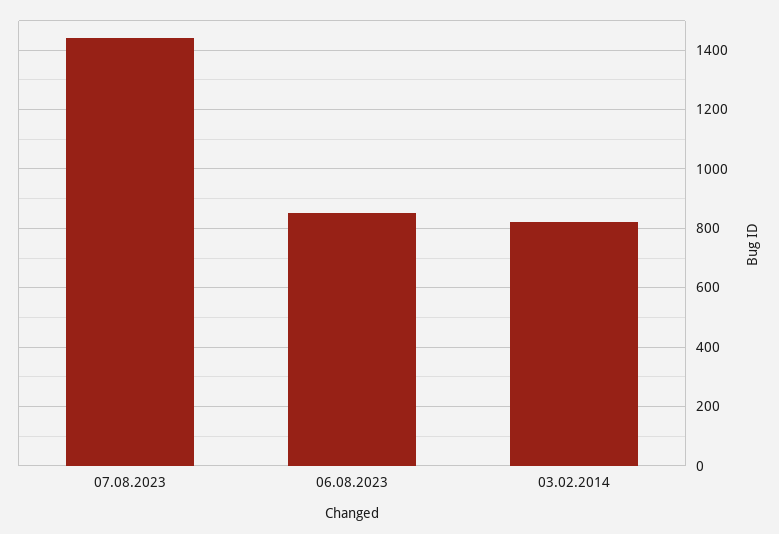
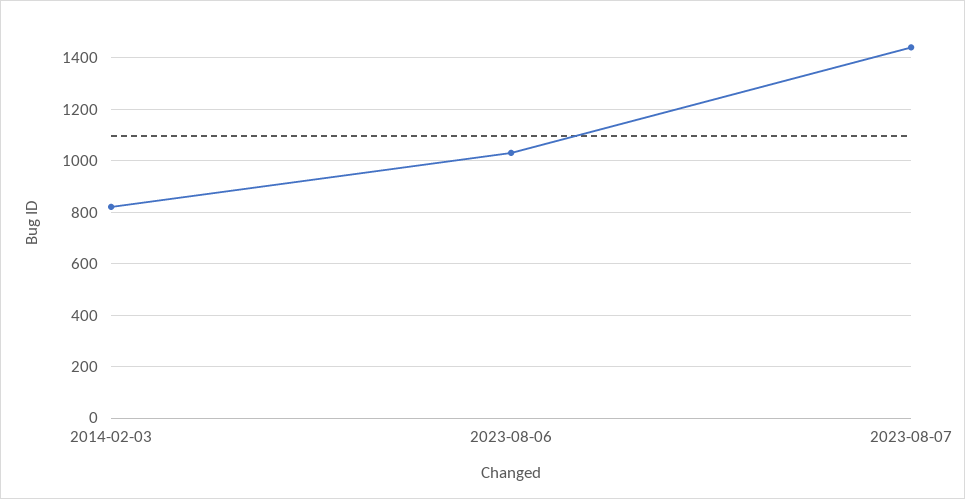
06.08.2023: 850 -> 1025

